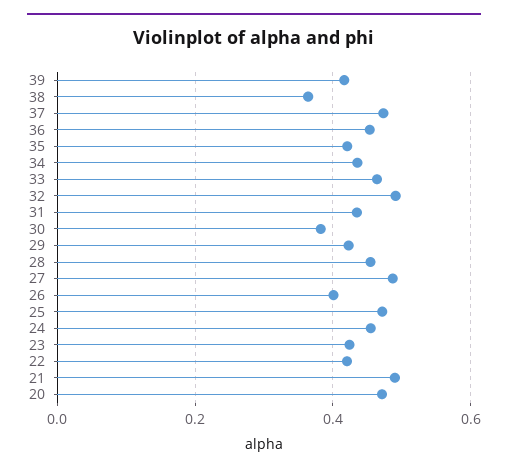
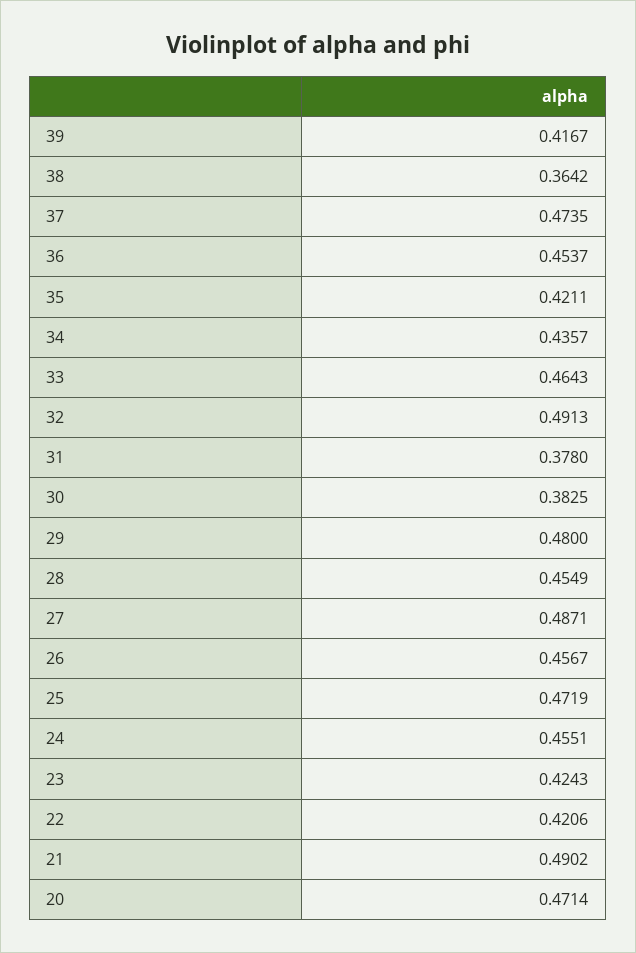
31: 0.44 -> 0.378
29: 0.42 -> 0.48
26: 0.4 -> 0.4567

